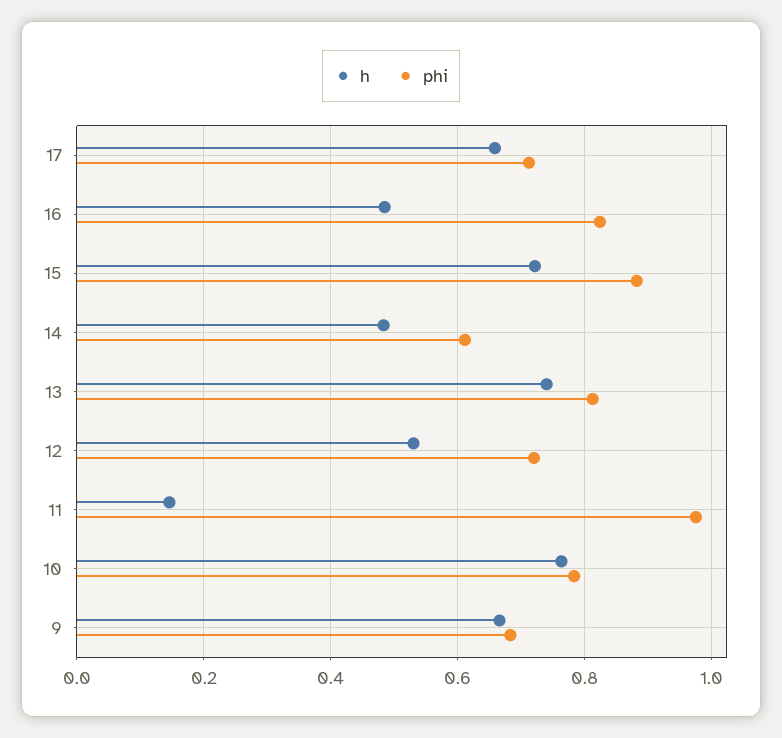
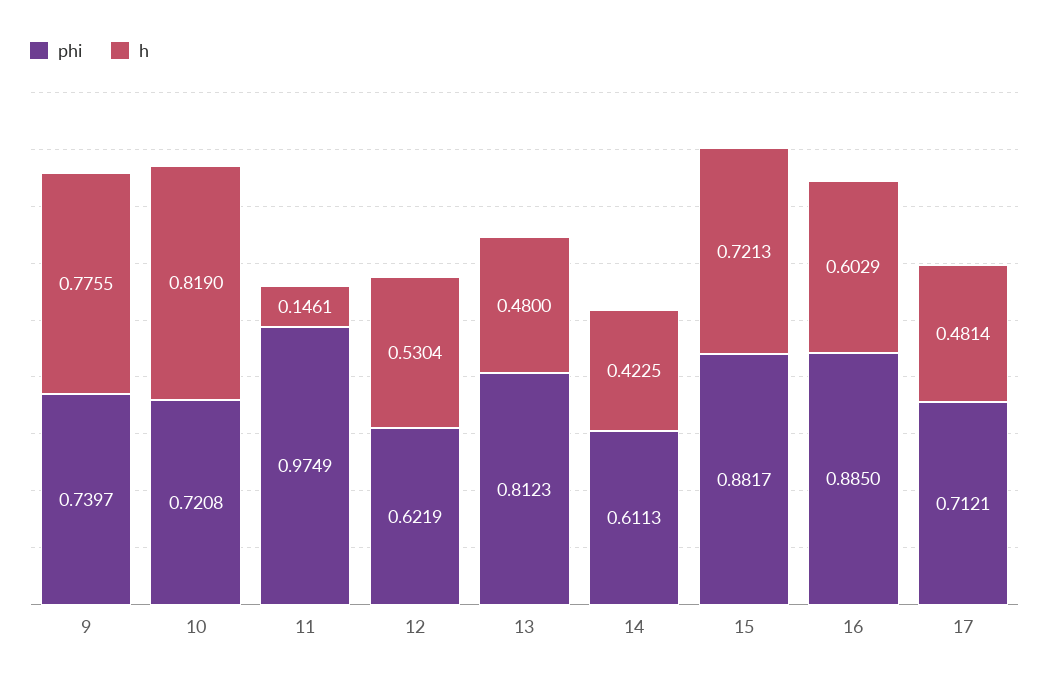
h, 17: 0.66 -> 0.4814
h, 16: 0.48 -> 0.6029
phi, 16: 0.82 -> 0.885
h, 14: 0.48 -> 0.4225
h, 13: 0.74 -> 0.48
phi, 12: 0.72 -> 0.6219
h, 10: 0.76 -> 0.819
phi, 10: 0.78 -> 0.7208
h, 9: 0.66 -> 0.7755
phi, 9: 0.68 -> 0.7397

